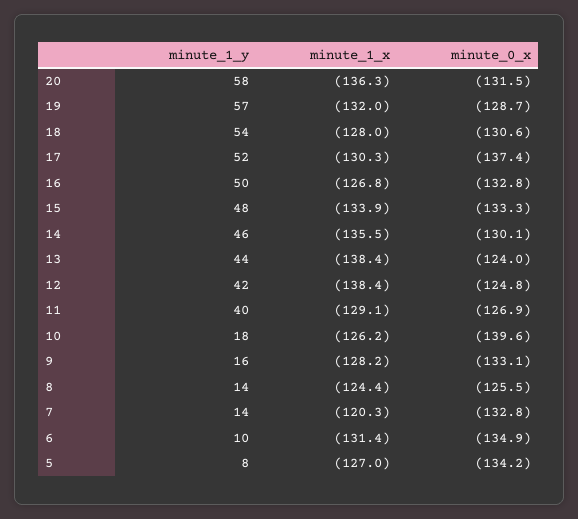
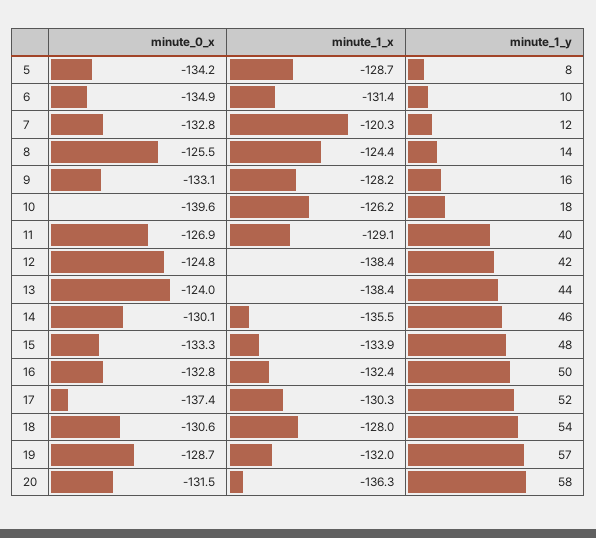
minute_1_x, 16: -126.8 -> -132.4
minute_1_y, 7: 14 -> 12
minute_1_x, 5: -127 -> -128.7

